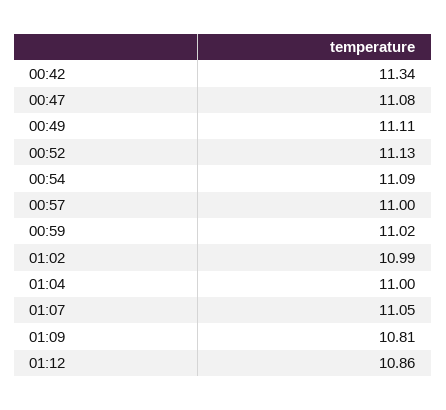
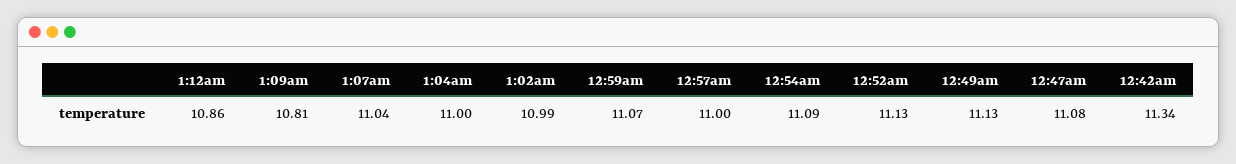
00:49: 11.11 -> 11.13
00:59: 11.02 -> 11.07
01:07: 11.05 -> 11.04

